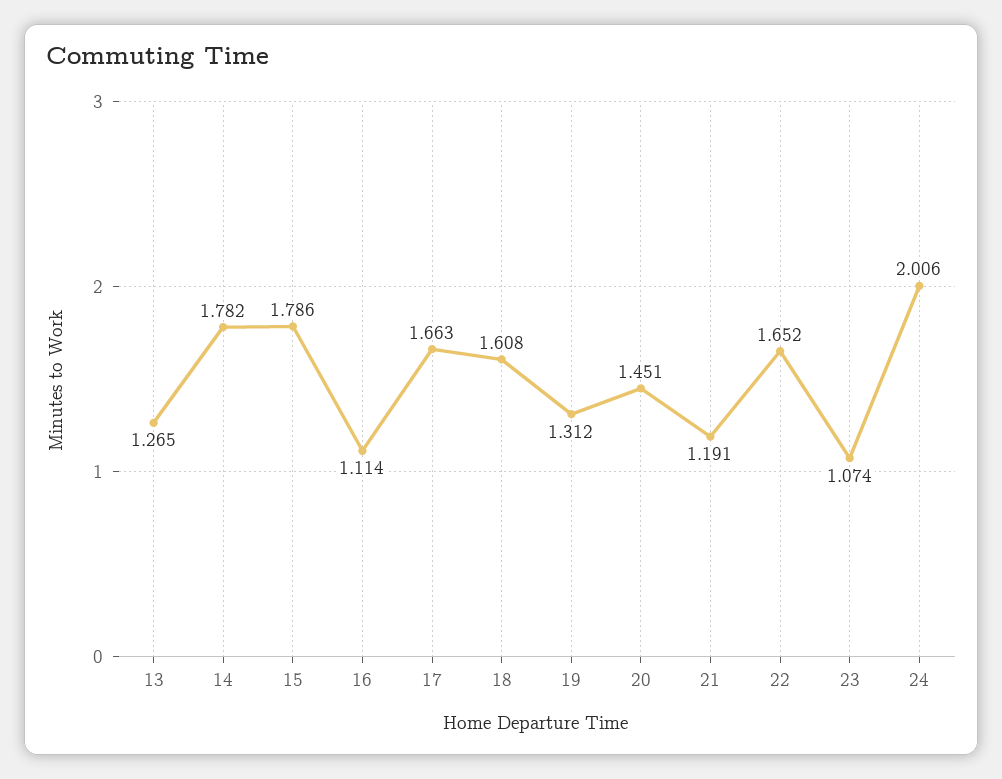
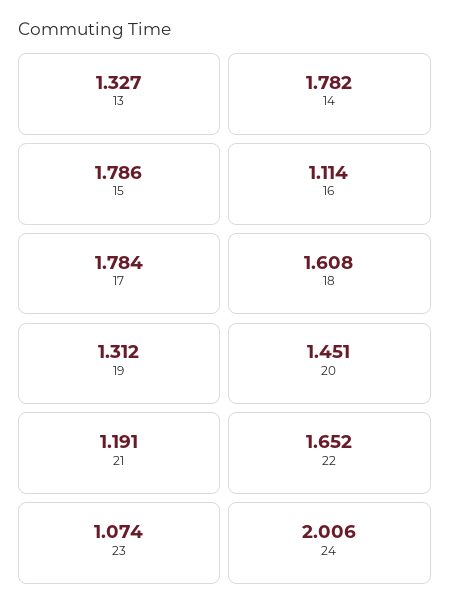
13: 1.265 -> 1.327
17: 1.663 -> 1.784

